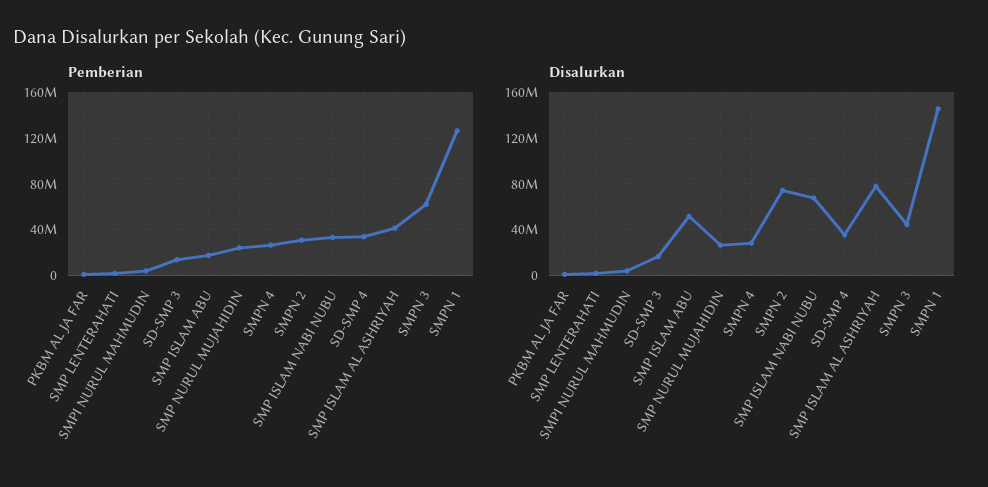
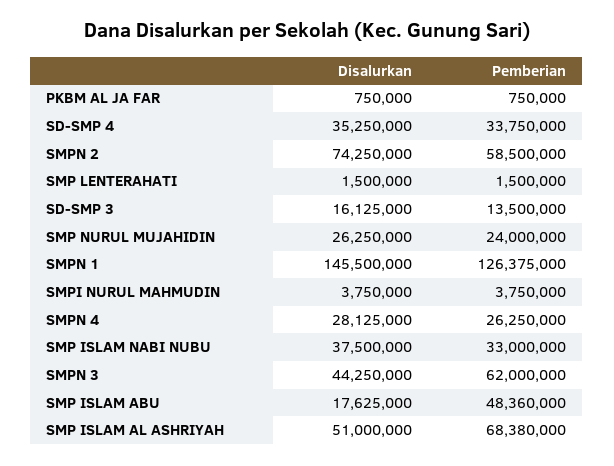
Pemberian, SMP ISLAM ABU: 20000000 -> 48360000
Pemberian, SMPN 2: 30000000 -> 58500000
Pemberian, SMP ISLAM AL ASHRIYAH: 40000000 -> 68380000
Disalurkan, SMP ISLAM ABU: 50000000 -> 17625000
Disalurkan, SMP ISLAM NABI NUBU: 70000000 -> 37500000
Disalurkan, SMP ISLAM AL ASHRIYAH: 80000000 -> 51000000

